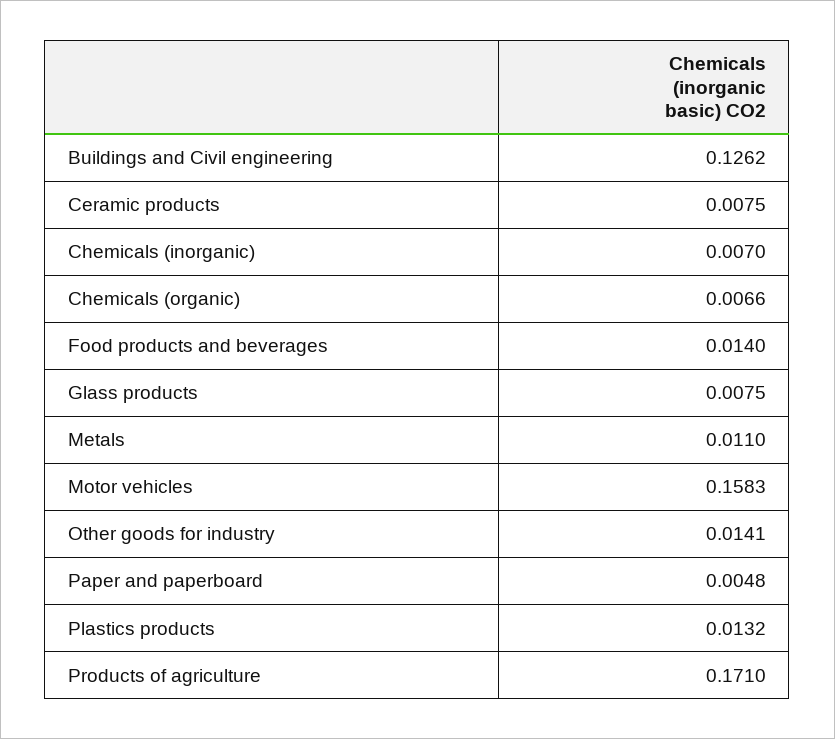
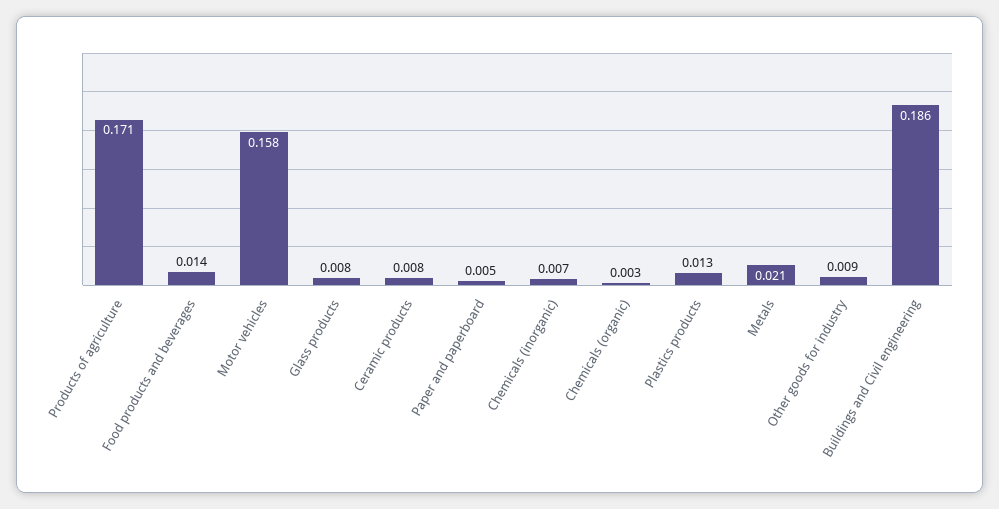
Buildings and Civil engineering: 0.1262 -> 0.186
Chemicals (organic): 0.0066 -> 0.003
Metals: 0.011 -> 0.021
Other goods for industry: 0.0141 -> 0.009

